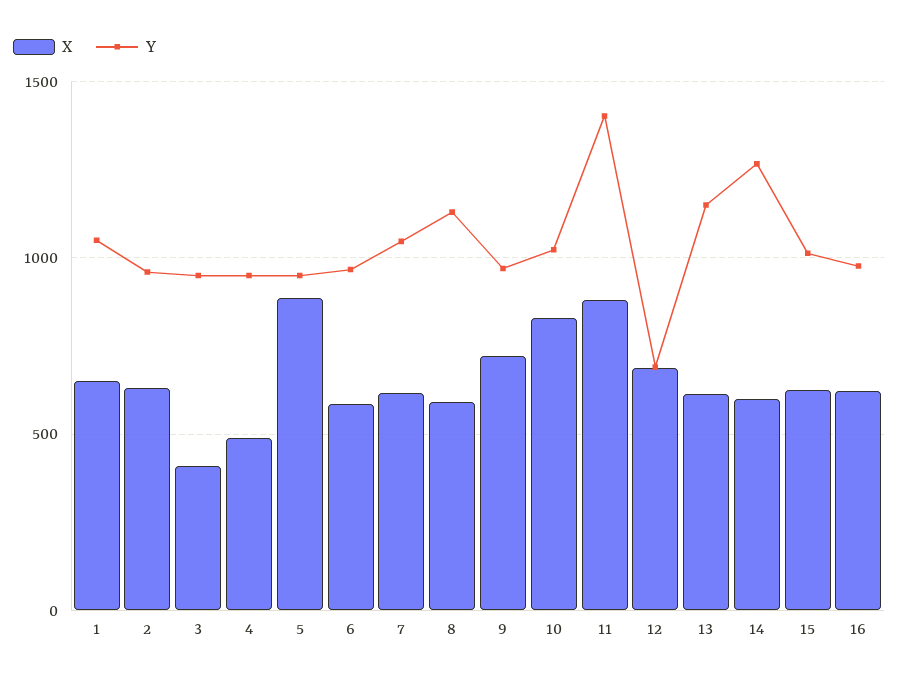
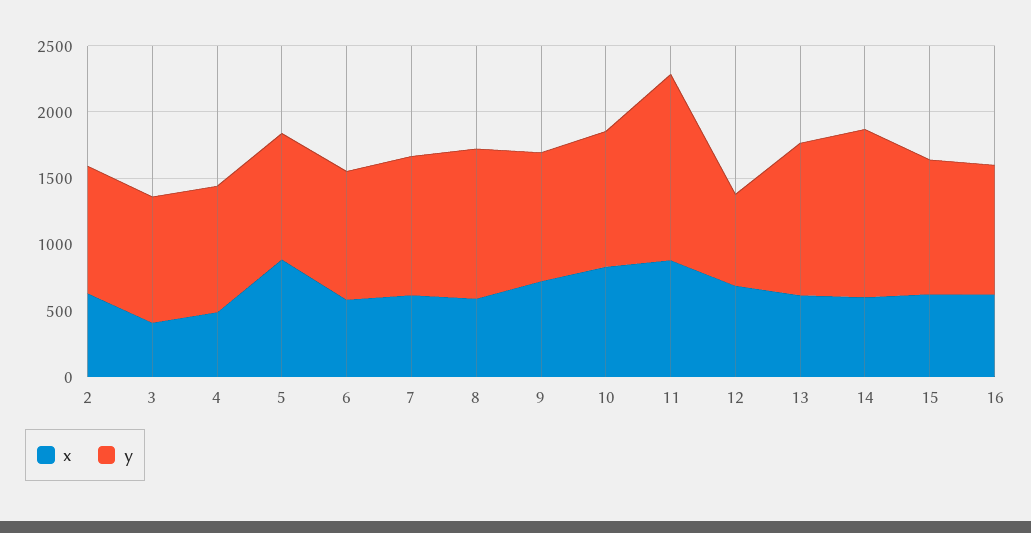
X, 1: 650 -> none
Y, 1: 1050 -> none

